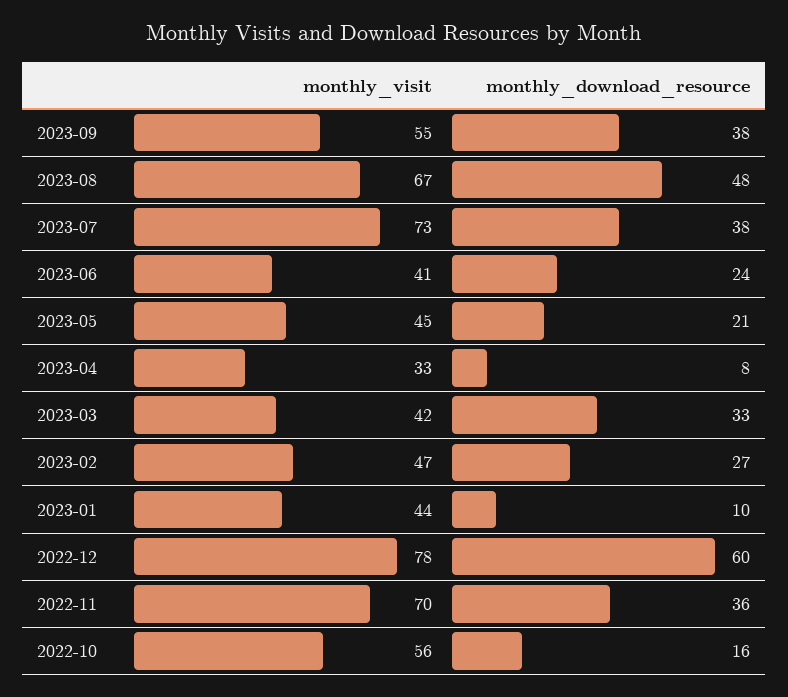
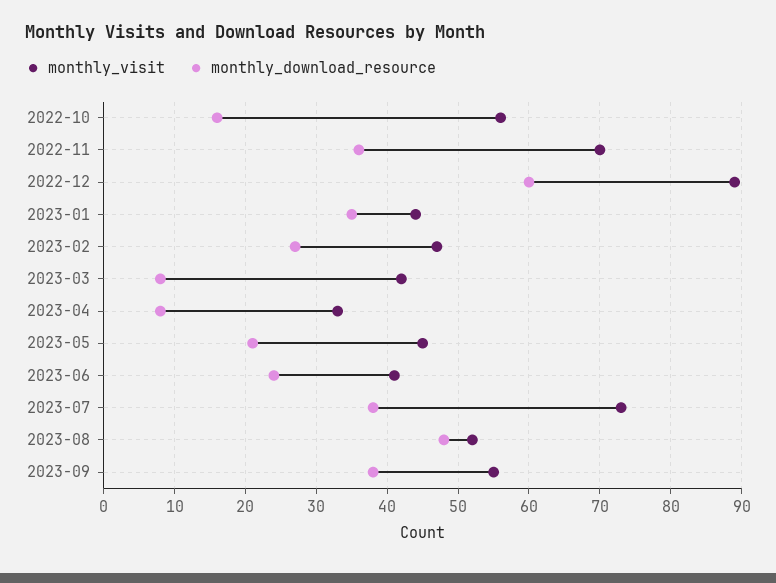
monthly_visit, 2023-08: 67 -> 52
monthly_download_resource, 2023-03: 33 -> 8
monthly_download_resource, 2023-01: 10 -> 35
monthly_visit, 2022-12: 78 -> 89

